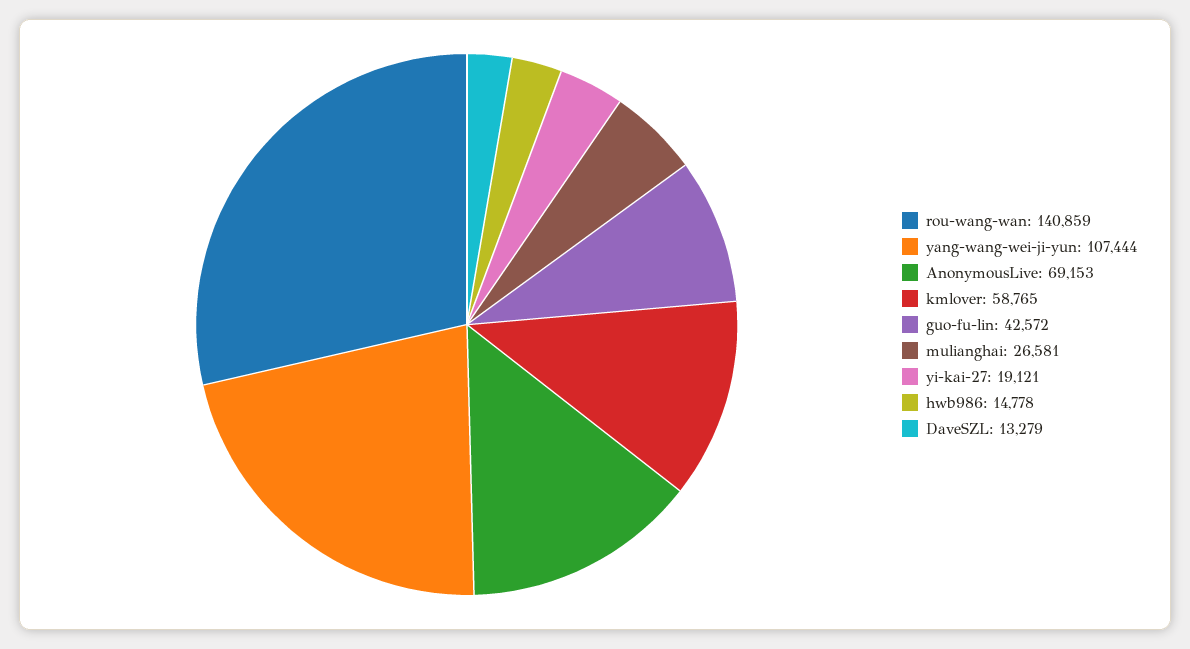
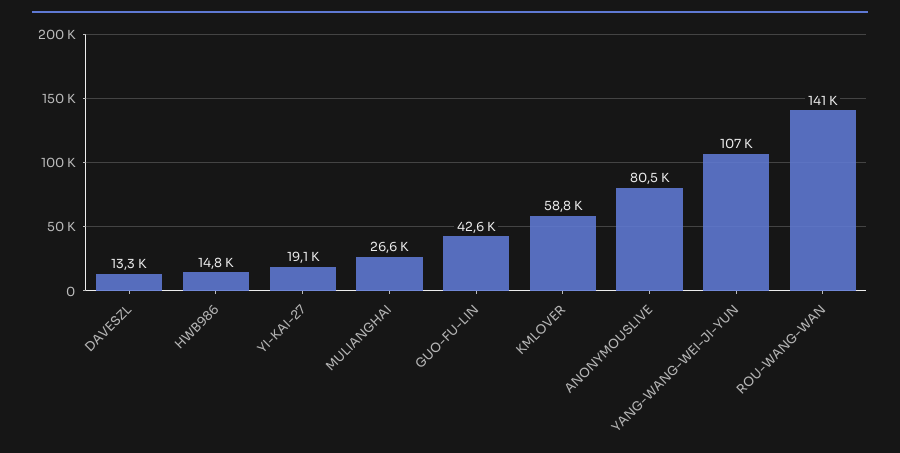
AnonymousLive: 69153 -> 80500

